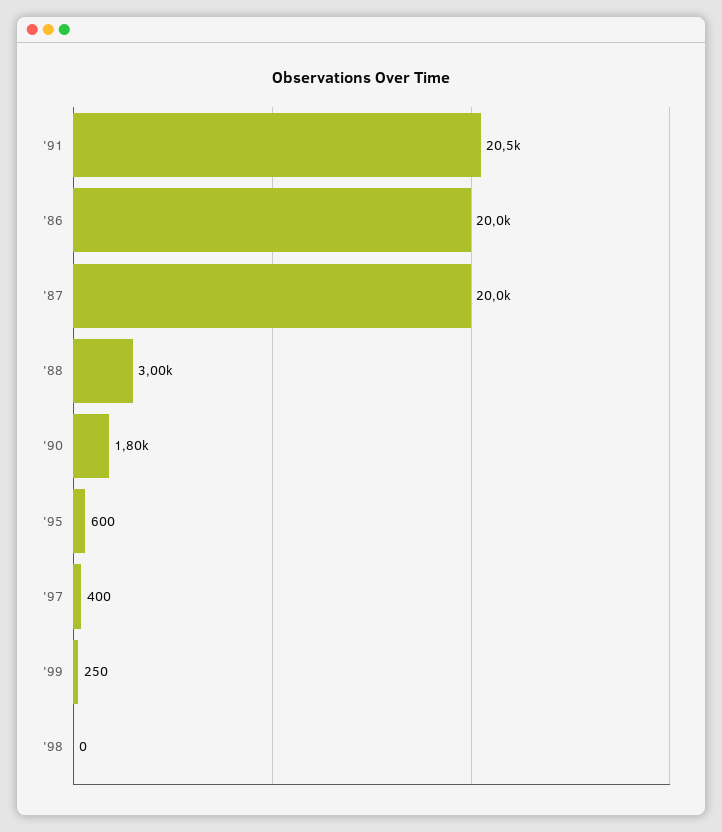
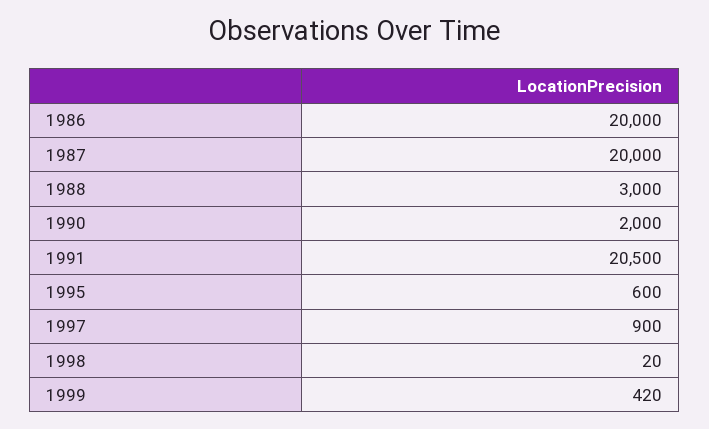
'90: 1800 -> 2000
'97: 400 -> 900
'99: 250 -> 420
'98: 0 -> 20

